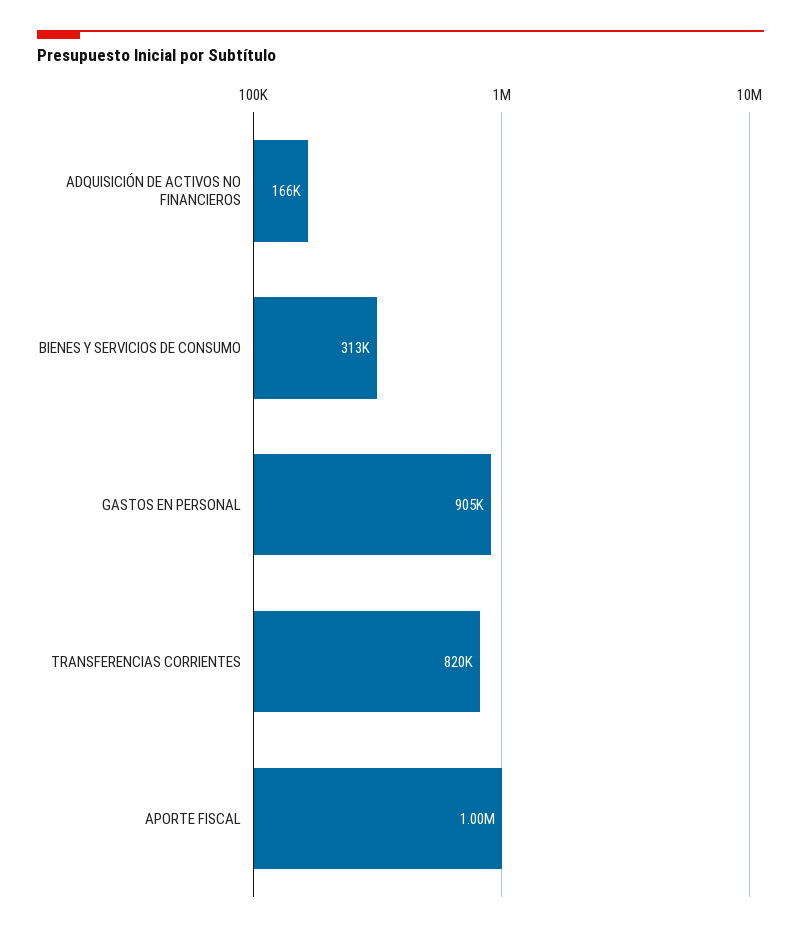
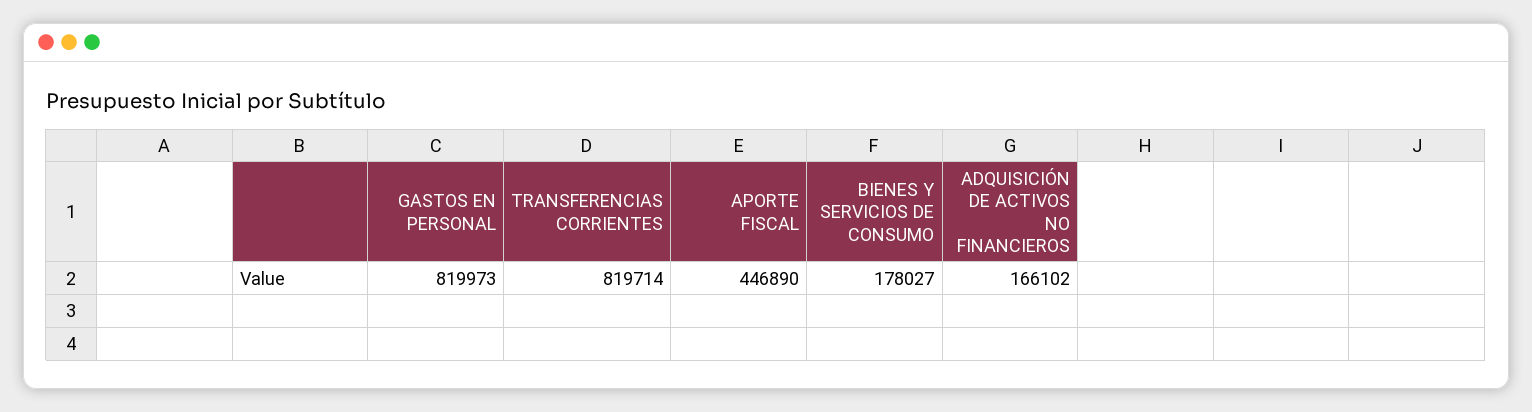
BIENES Y SERVICIOS DE CONSUMO: 313000 -> 178027
GASTOS EN PERSONAL: 905000 -> 819973
APORTE FISCAL: 1000000 -> 446890

